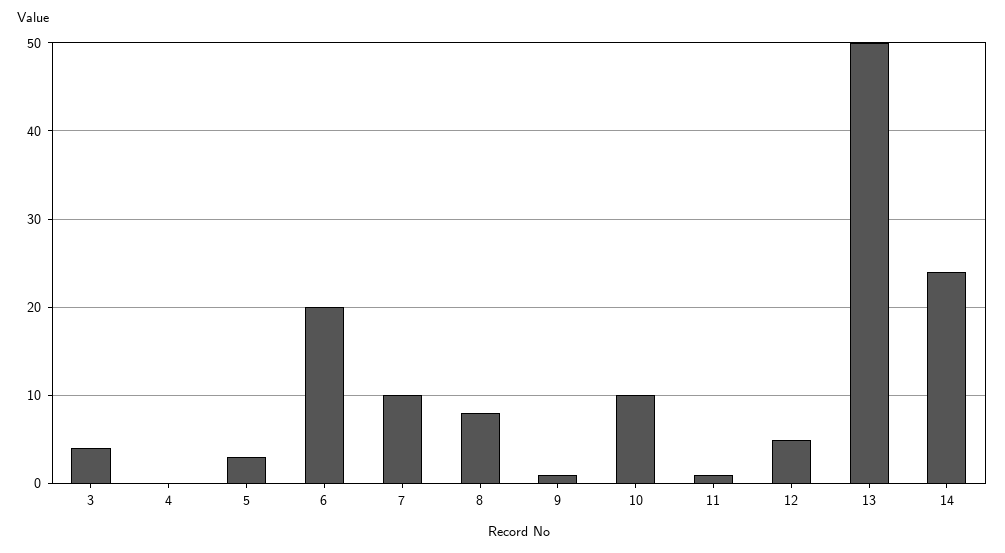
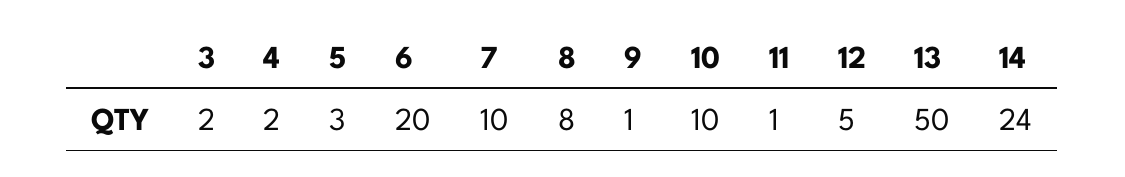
3: 4 -> 2
4: 0 -> 2

